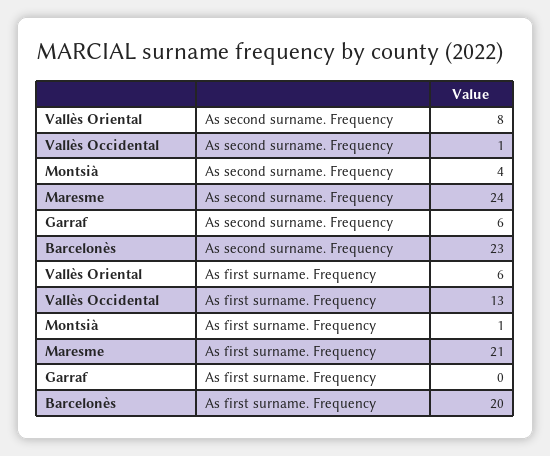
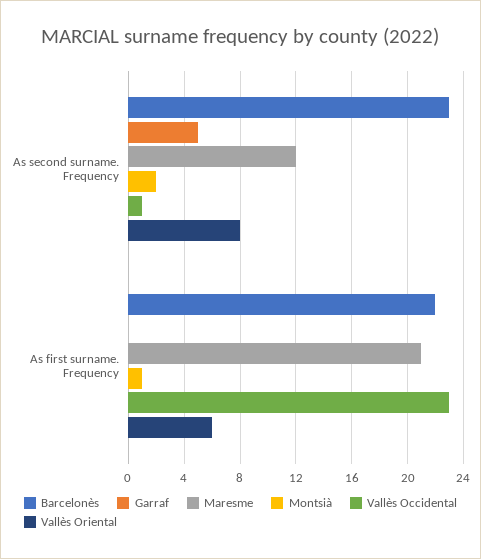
Montsià, As second surname. Frequency: 4 -> 2
Maresme, As second surname. Frequency: 24 -> 12
Garraf, As second surname. Frequency: 6 -> 5
Vallès Occidental, As first surname. Frequency: 13 -> 23
Barcelonès, As first surname. Frequency: 20 -> 22

